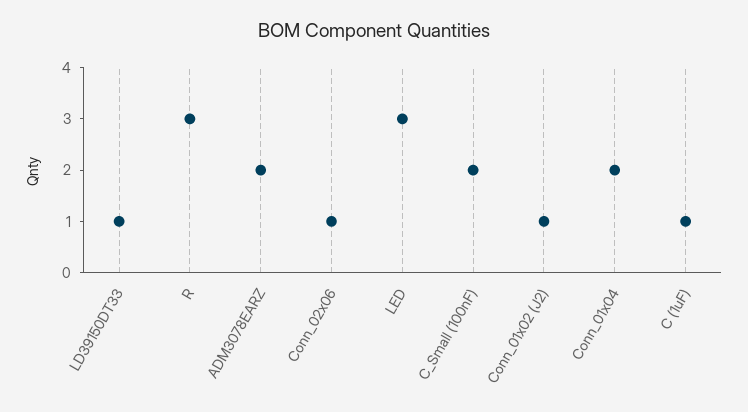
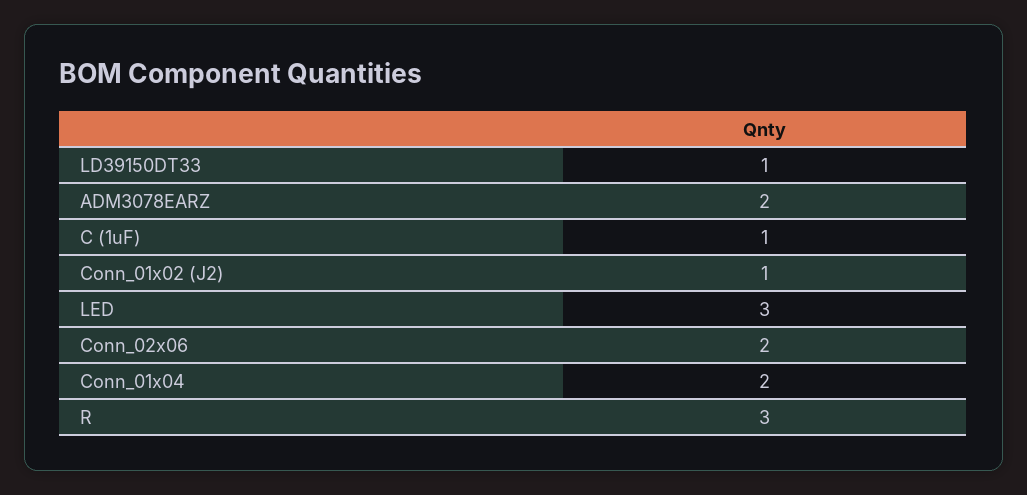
Conn_02x06: 1 -> 2
C_Small (100nF): 2 -> none

